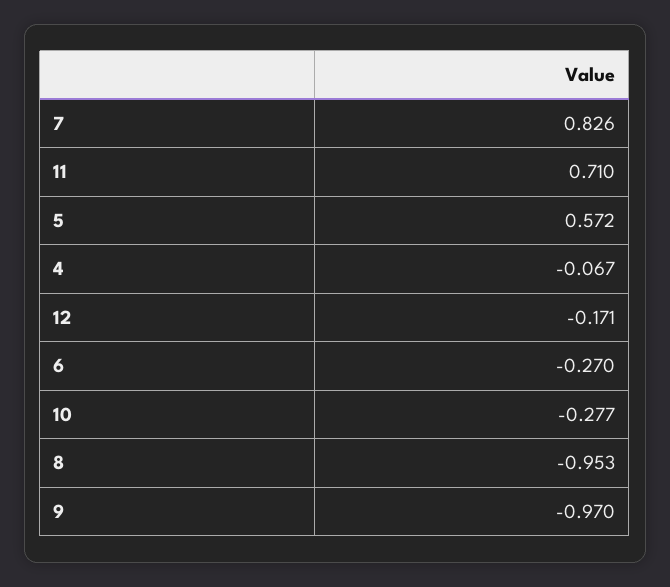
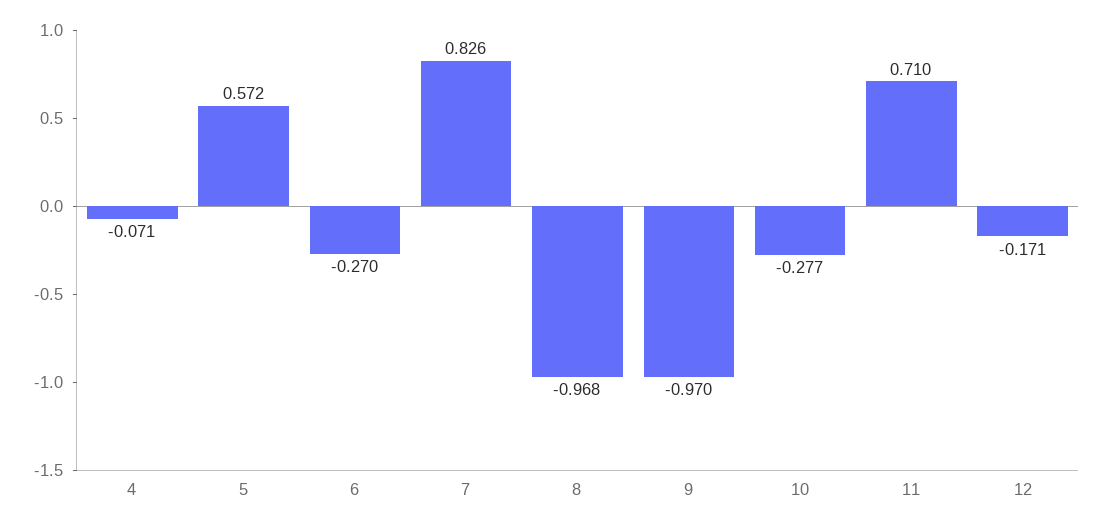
4: -0.067 -> -0.071
8: -0.953 -> -0.968

